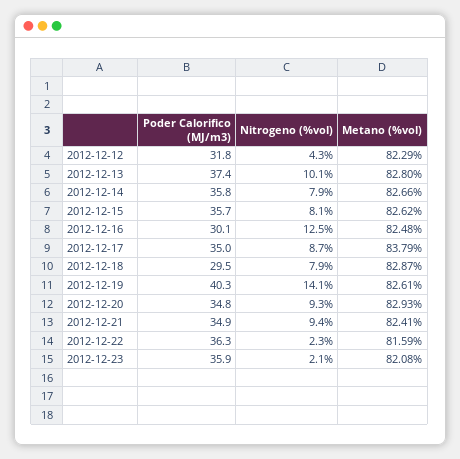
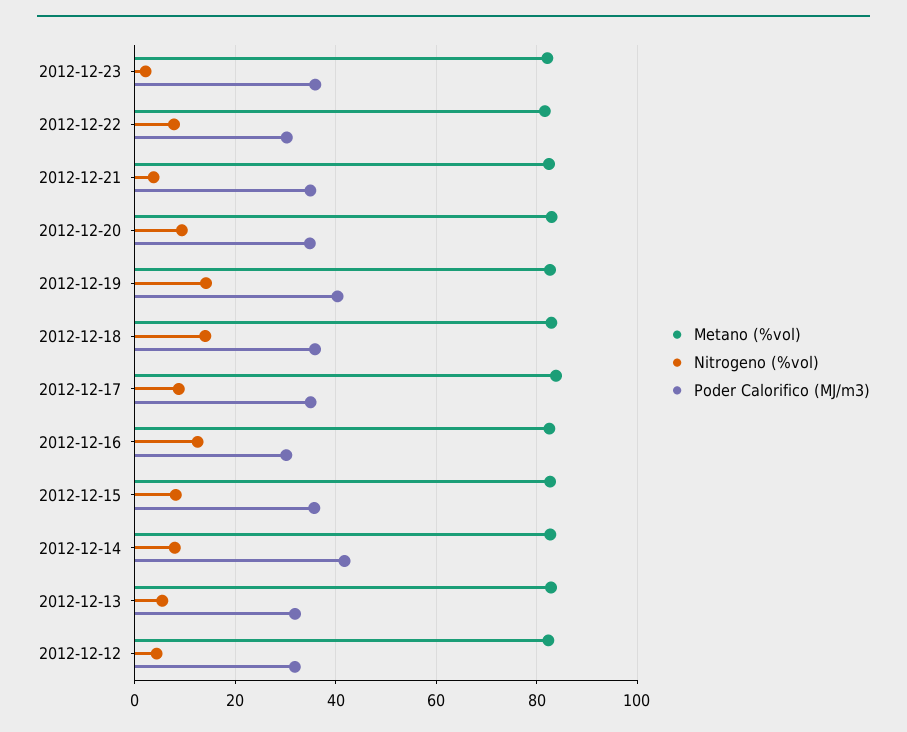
Poder Calorifico (MJ/m3), 2012-12-13: 37.4 -> 32
Nitrogeno (%vol), 2012-12-13: 10.1 -> 6
Poder Calorifico (MJ/m3), 2012-12-14: 35.8 -> 42
Poder Calorifico (MJ/m3), 2012-12-18: 29.5 -> 36
Nitrogeno (%vol), 2012-12-18: 7.9 -> 14
Nitrogeno (%vol), 2012-12-21: 9.4 -> 4
Poder Calorifico (MJ/m3), 2012-12-22: 36.3 -> 30
Nitrogeno (%vol), 2012-12-22: 2.3 -> 8

